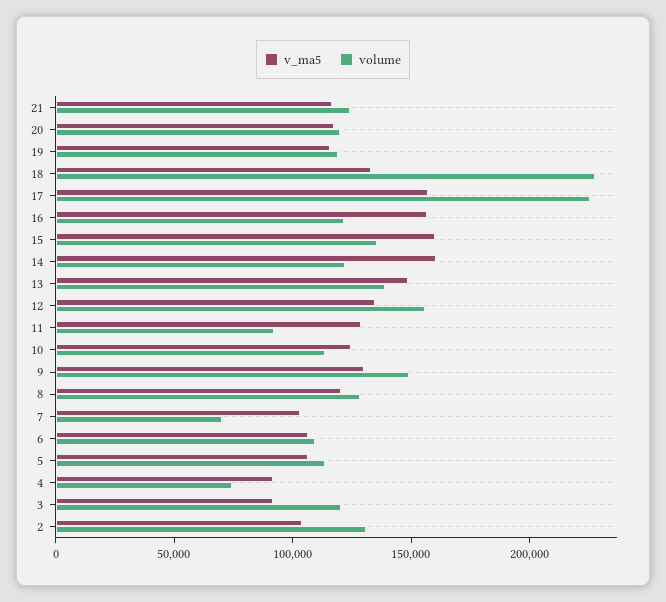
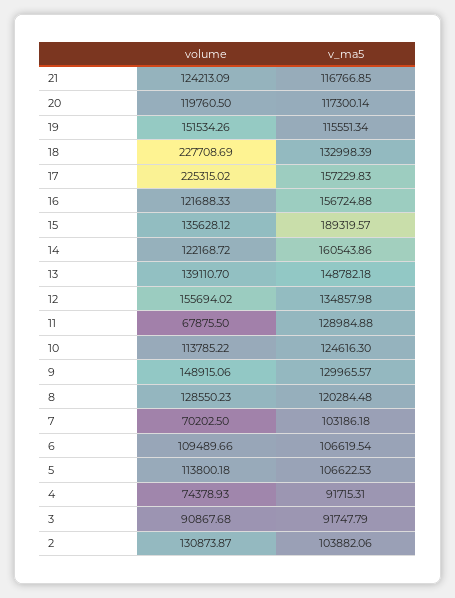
volume, 19: 120000 -> 151534.26
v_ma5, 15: 160000 -> 189319.57
volume, 11: 90000 -> 67875.5
volume, 3: 120000 -> 90867.68

